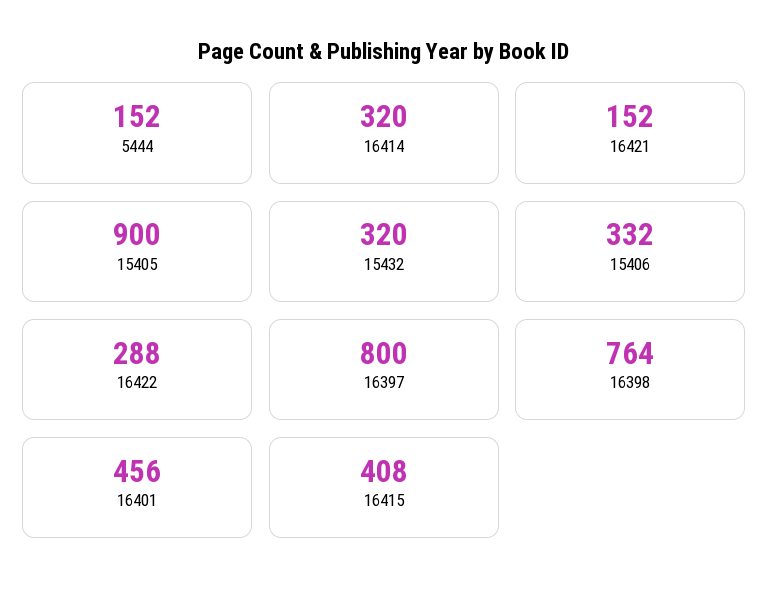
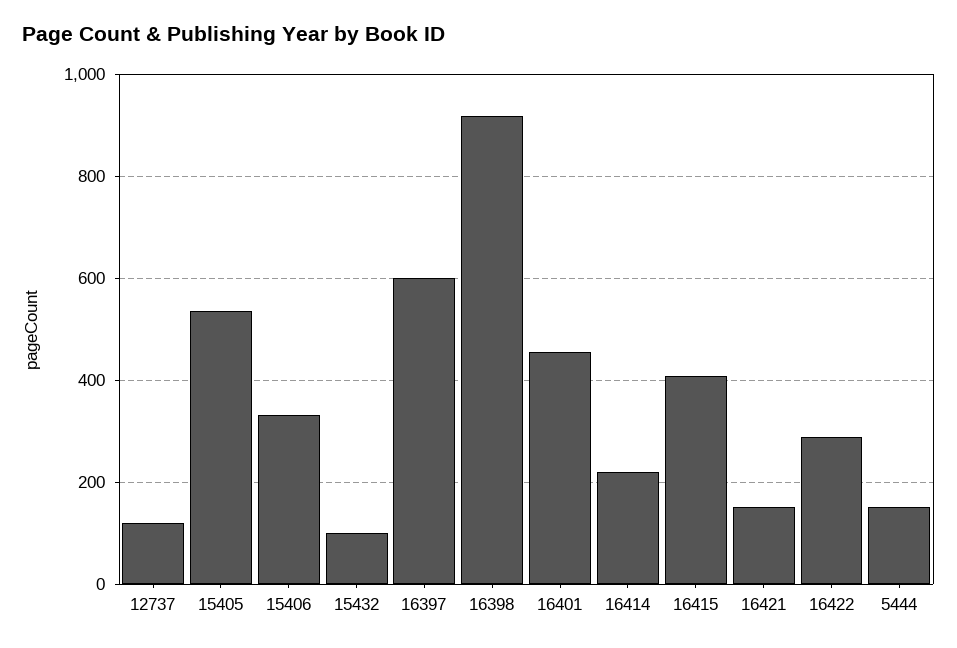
16414: 320 -> 220
15405: 900 -> 540
15432: 320 -> 100
16397: 800 -> 600
16398: 764 -> 920
12737: none -> 120

